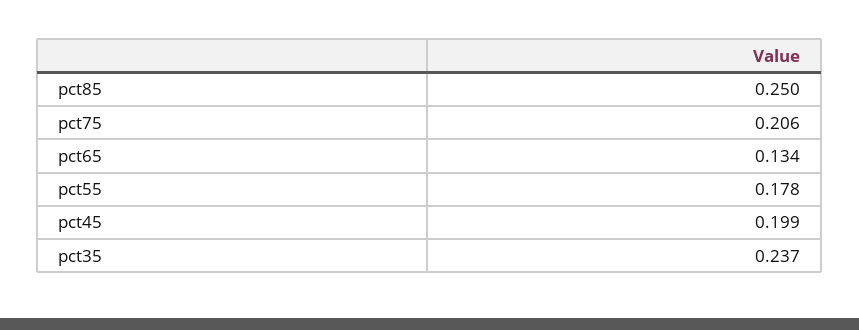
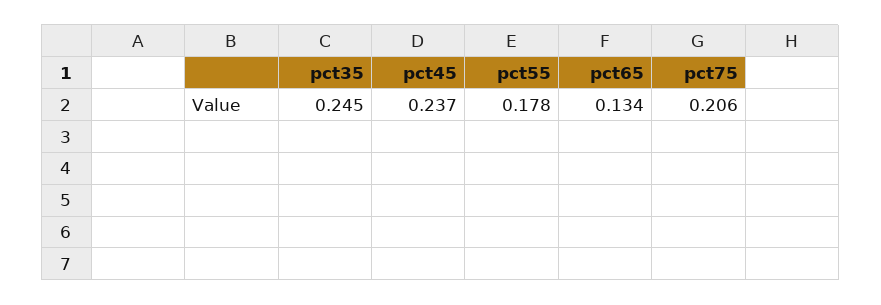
pct85: 0.25 -> none
pct45: 0.199 -> 0.237
pct35: 0.237 -> 0.245

